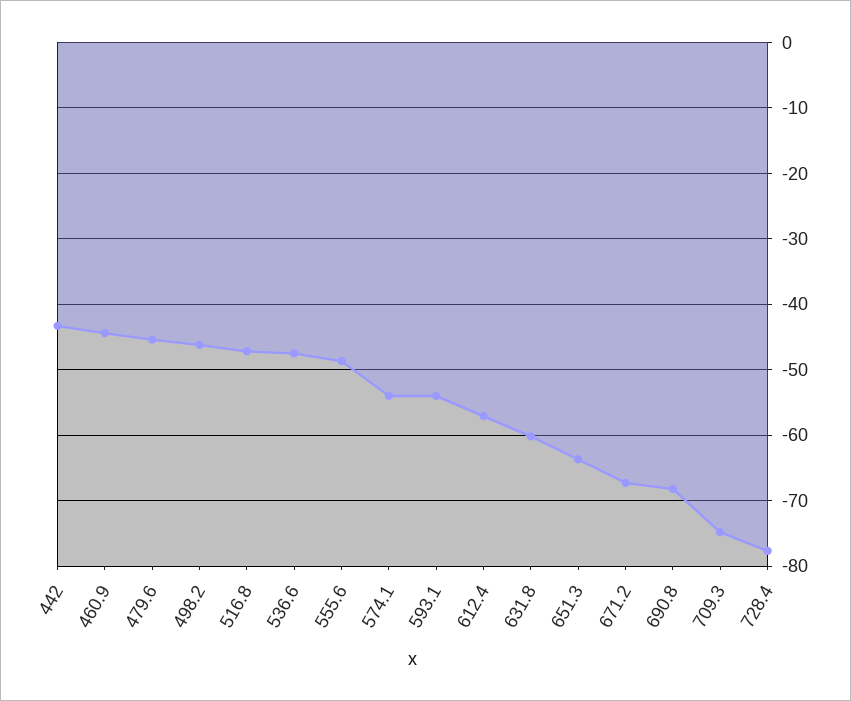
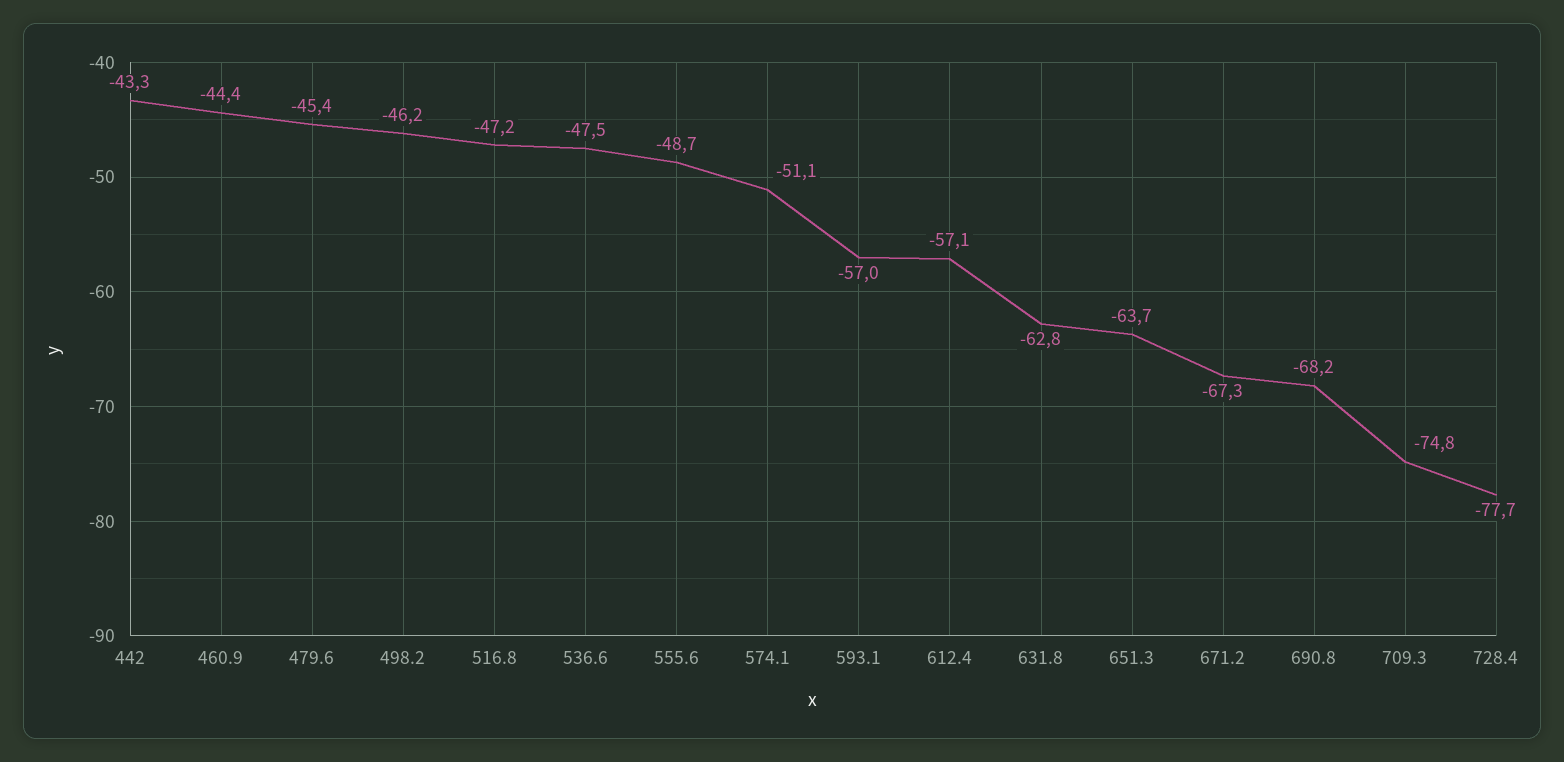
574.1: -54 -> -51.1
593.1: -54 -> -57
631.8: -60 -> -62.8

